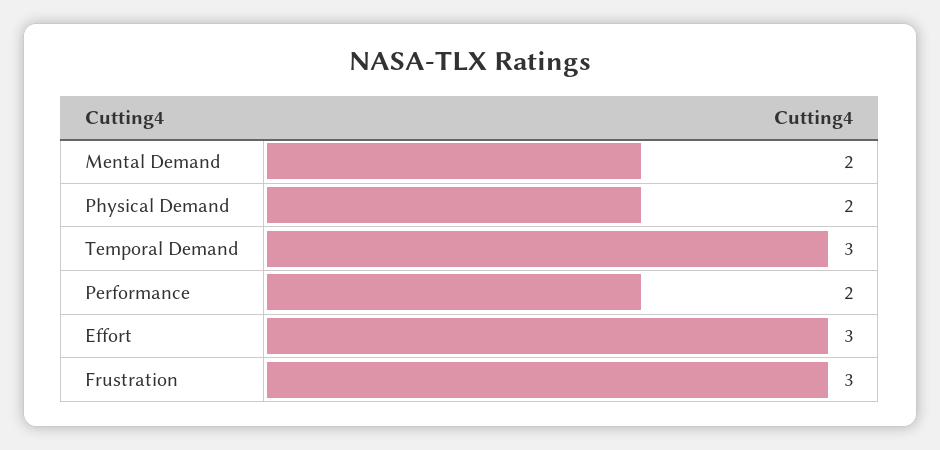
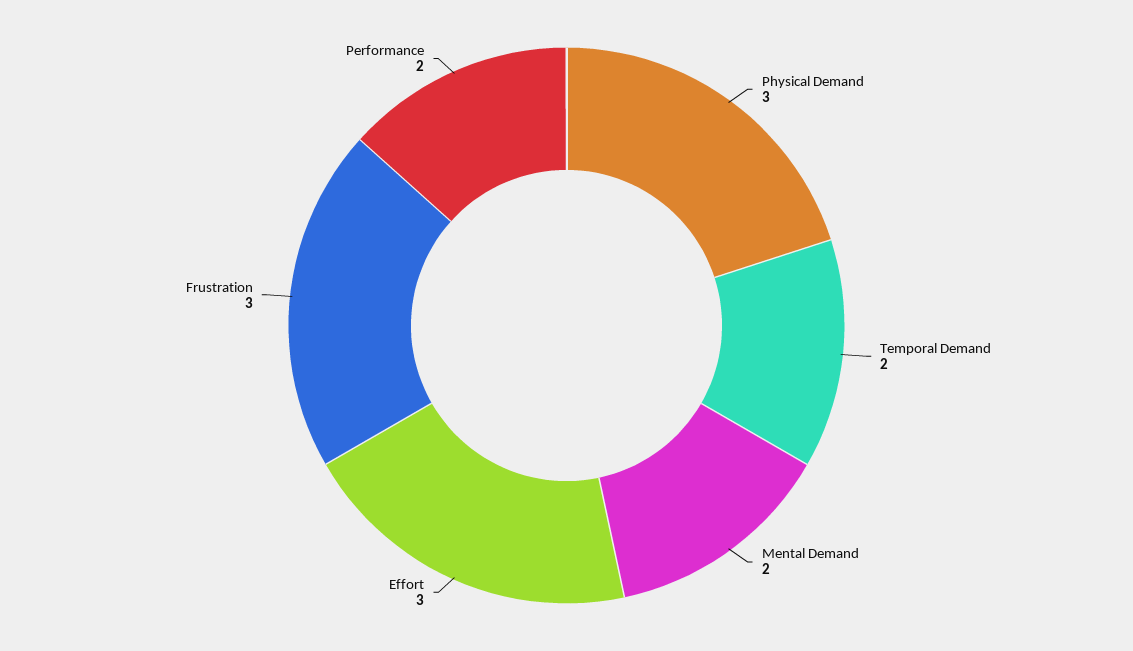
Physical Demand: 2 -> 3
Temporal Demand: 3 -> 2

